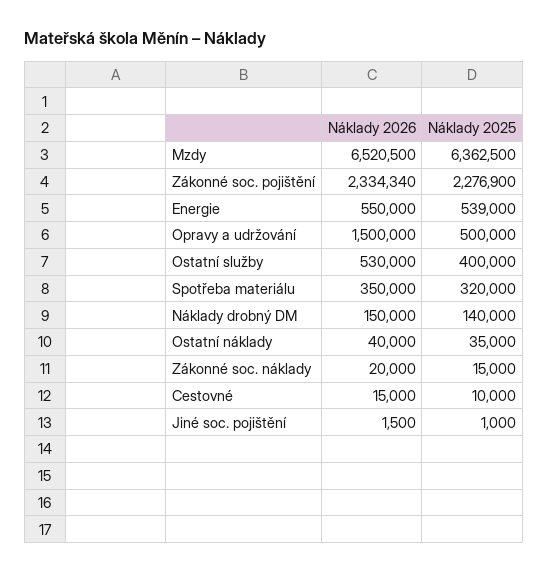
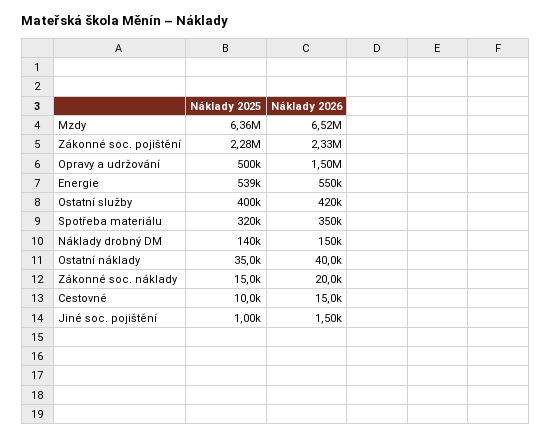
Náklady 2026, Ostatní služby: 530000 -> 420000

